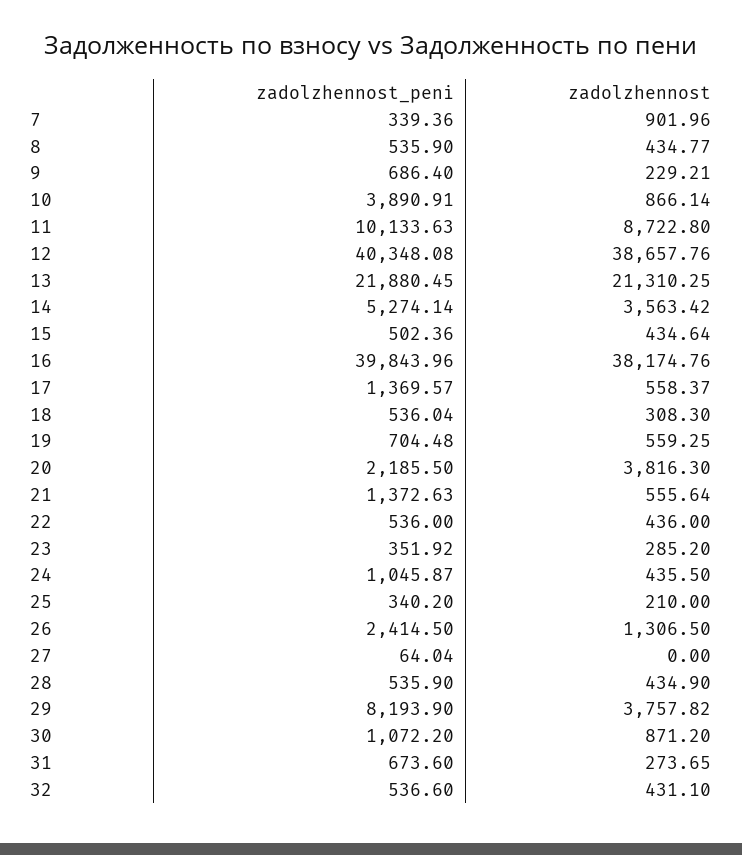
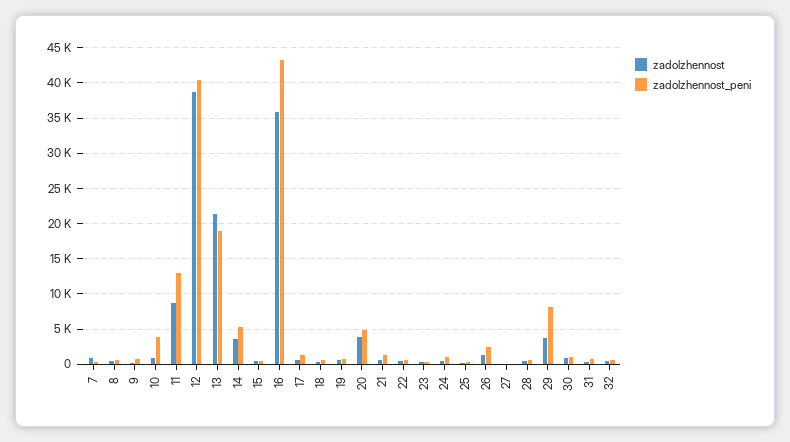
zadolzhennost_peni, 11: 10133.63 -> 13000
zadolzhennost_peni, 13: 21880.45 -> 19000
zadolzhennost_peni, 16: 39843.96 -> 43000
zadolzhennost, 16: 38174.76 -> 36000
zadolzhennost_peni, 20: 2185.5 -> 5000

